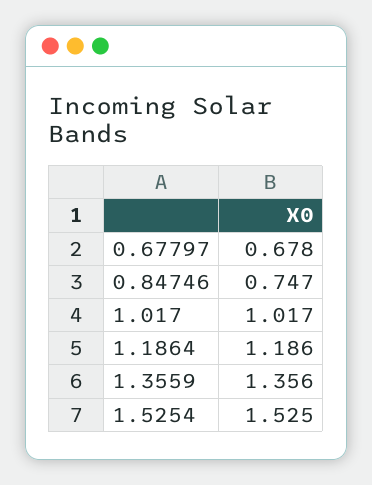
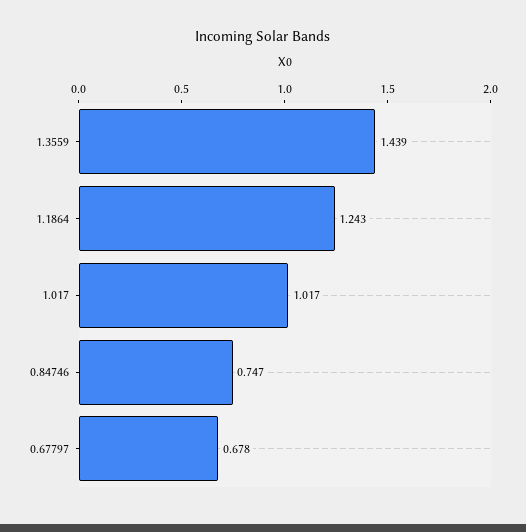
1.1864: 1.186 -> 1.243
1.3559: 1.356 -> 1.439
1.5254: 1.525 -> none

